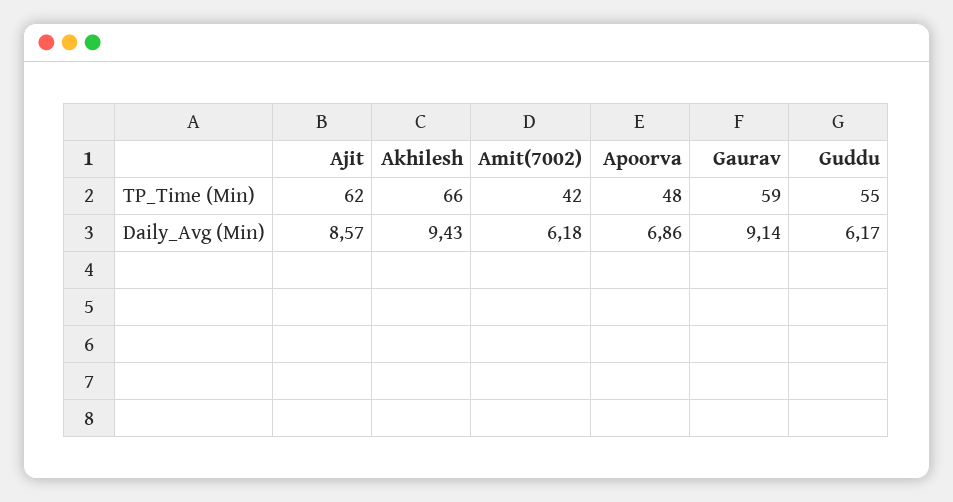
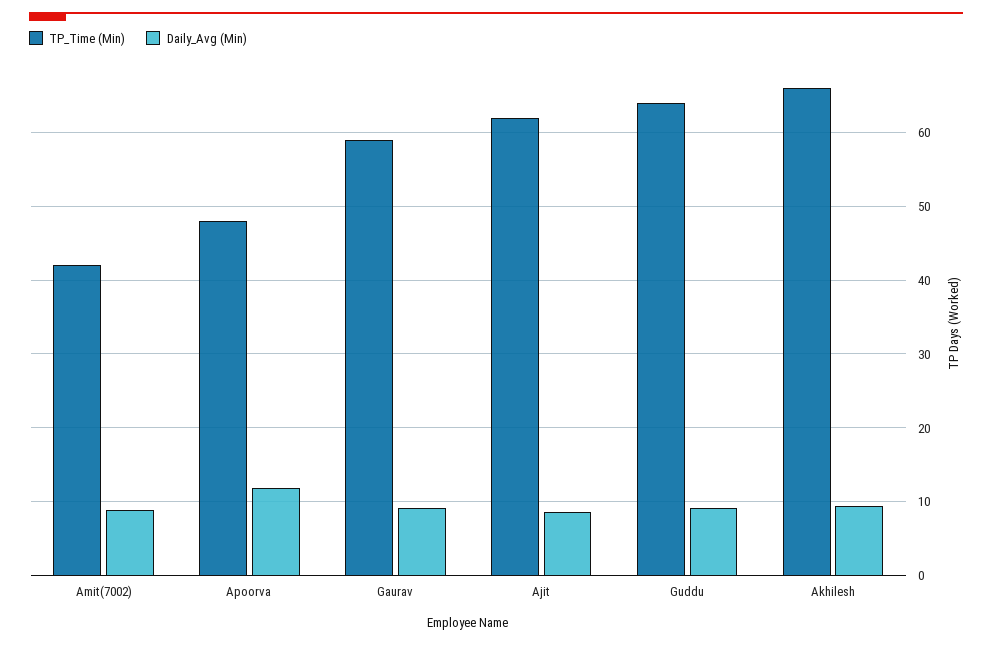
TP_Time (Min), Guddu: 55 -> 64
Daily_Avg (Min), Amit(7002): 6.18 -> 9
Daily_Avg (Min), Apoorva: 6.86 -> 12
Daily_Avg (Min), Guddu: 6.17 -> 9

